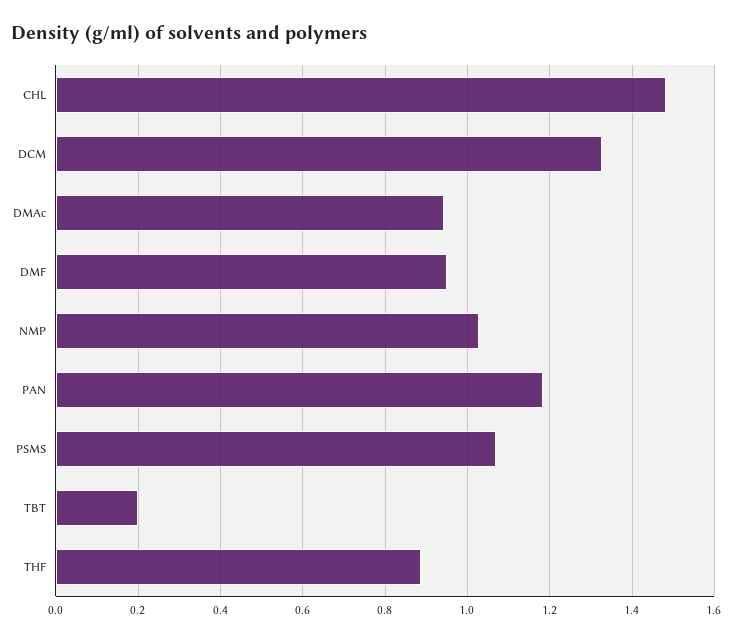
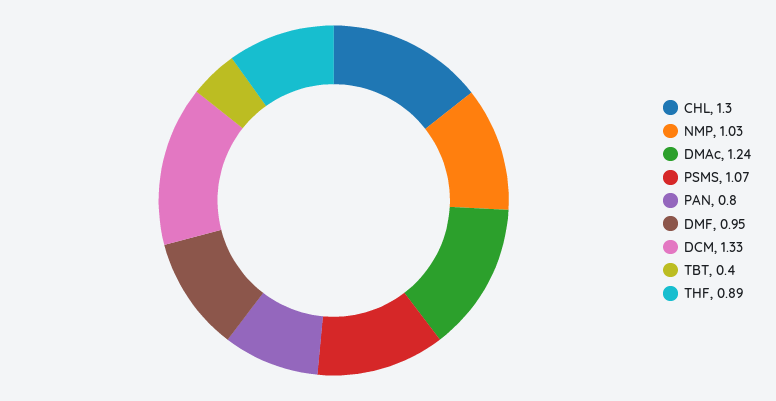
CHL: 1.48 -> 1.3
DMAc: 0.94 -> 1.24
PAN: 1.18 -> 0.8
TBT: 0.2 -> 0.4

